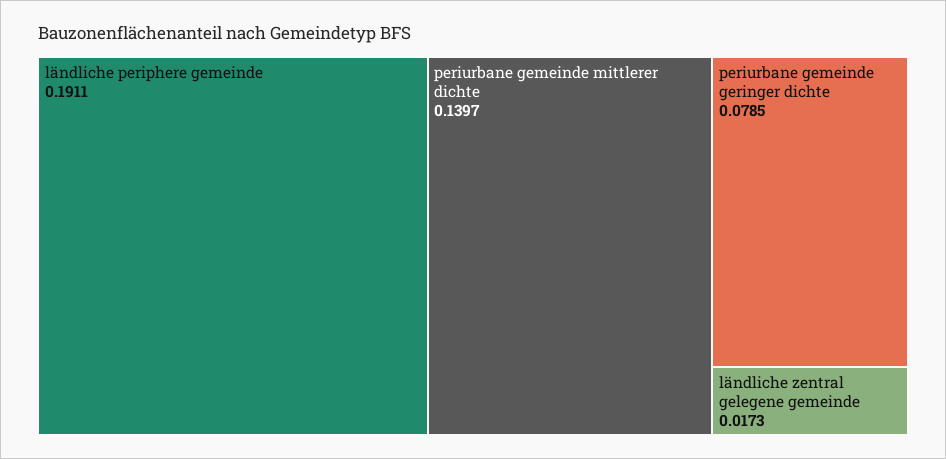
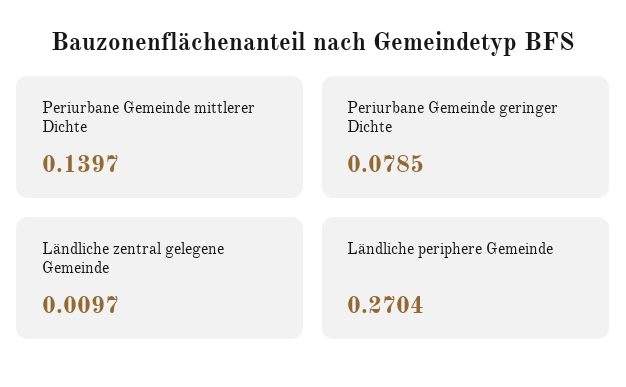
ländliche periphere gemeinde: 0.1911 -> 0.2704
ländliche zentral gelegene gemeinde: 0.0173 -> 0.0097

